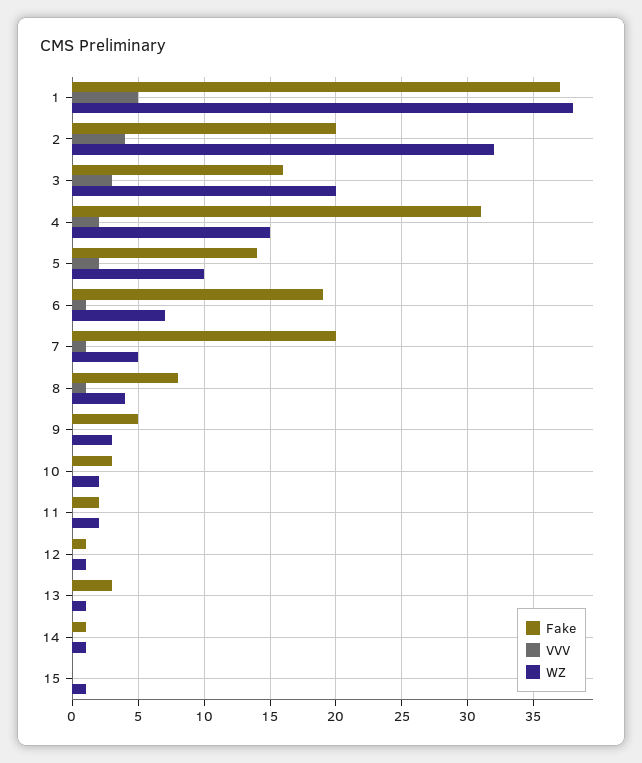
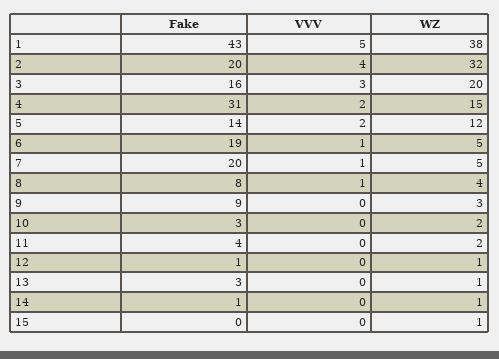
Fake, 1: 37 -> 43
WZ, 5: 10 -> 12
WZ, 6: 7 -> 5
Fake, 9: 5 -> 9
Fake, 11: 2 -> 4

